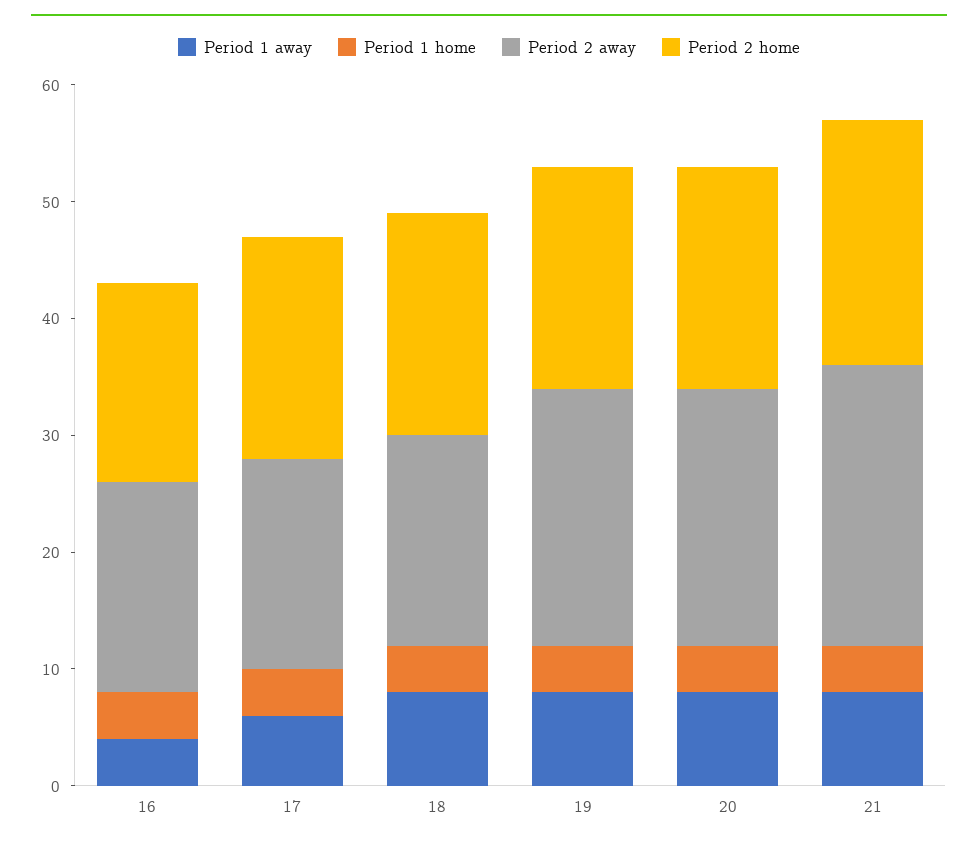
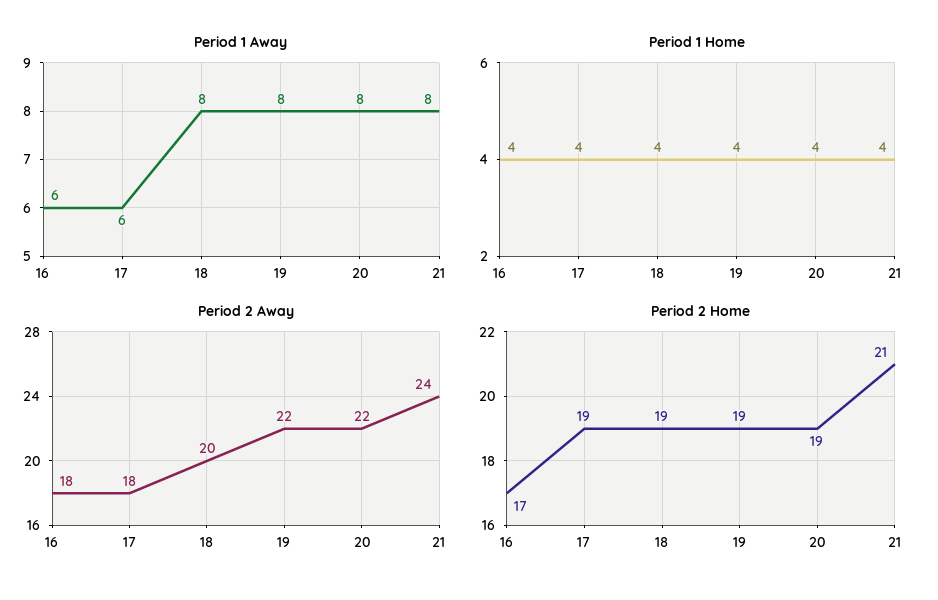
Period 1 away, 16: 4 -> 6
Period 2 away, 18: 18 -> 20

